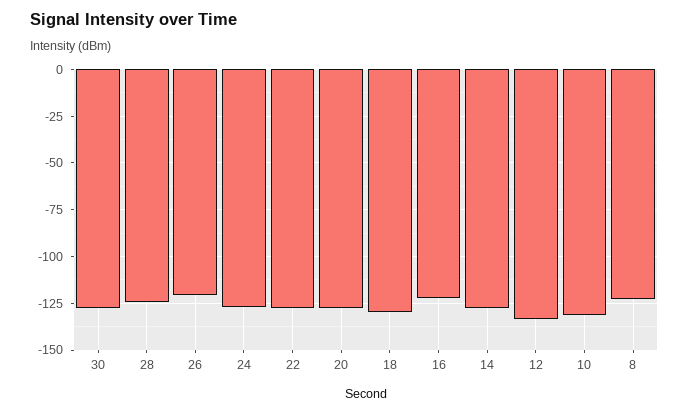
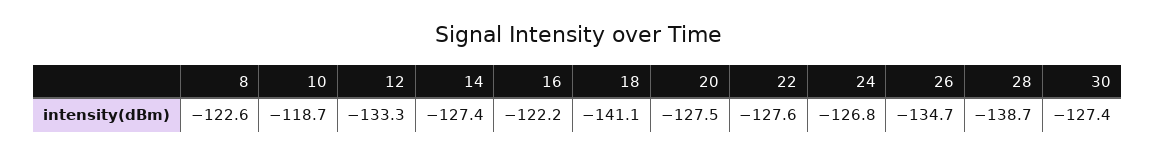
28: -125 -> -138.7
26: -120 -> -134.7
18: -130 -> -141.1
10: -130 -> -118.7

